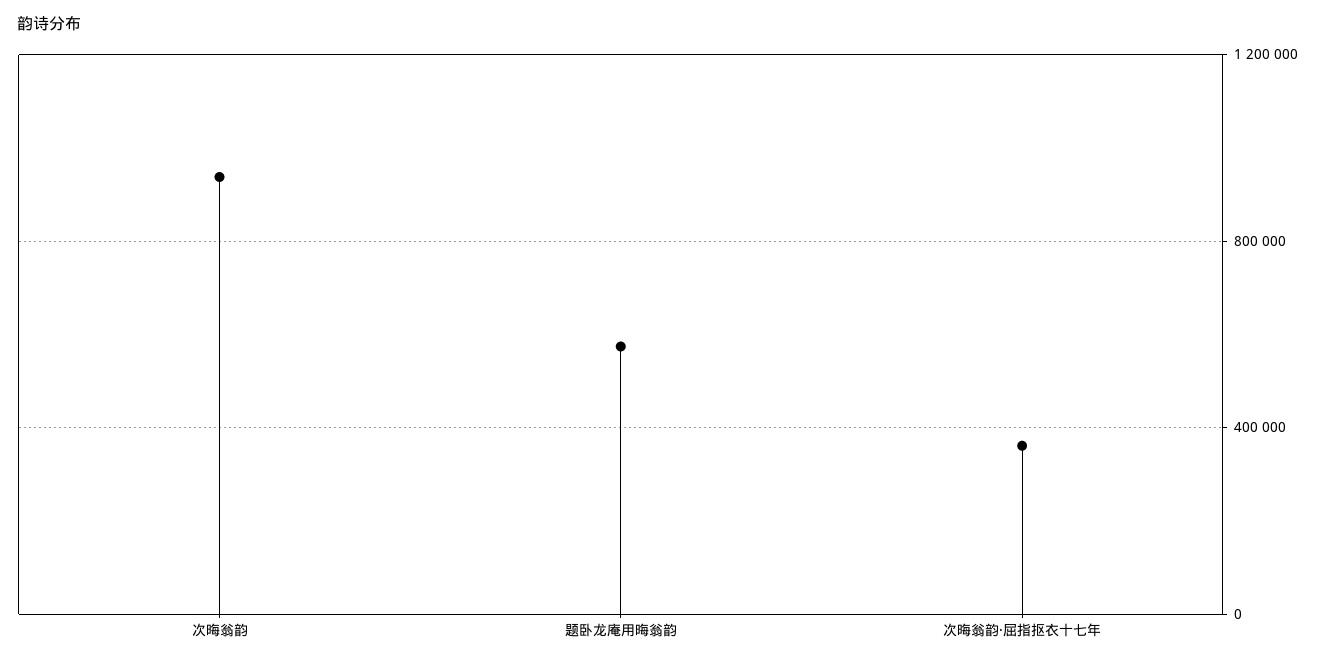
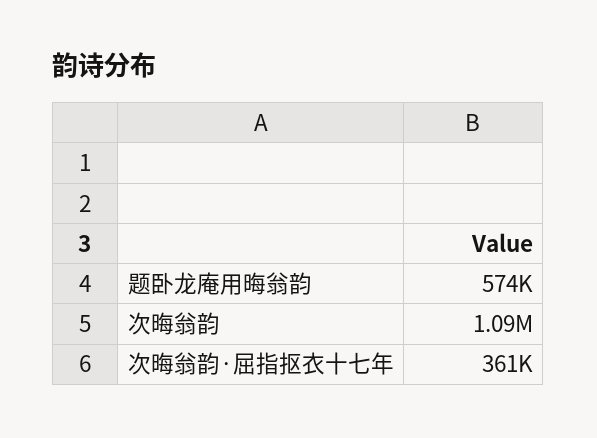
次晦翁韵: 950000 -> 1090000

